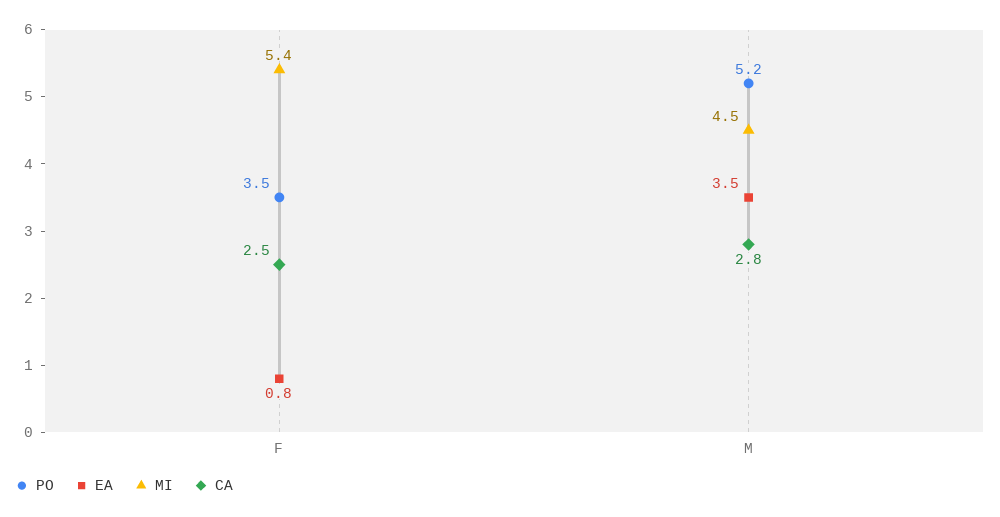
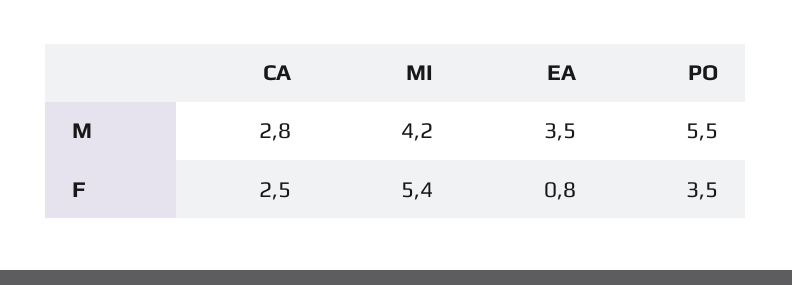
PO, M: 5.2 -> 5.5
MI, M: 4.5 -> 4.2

